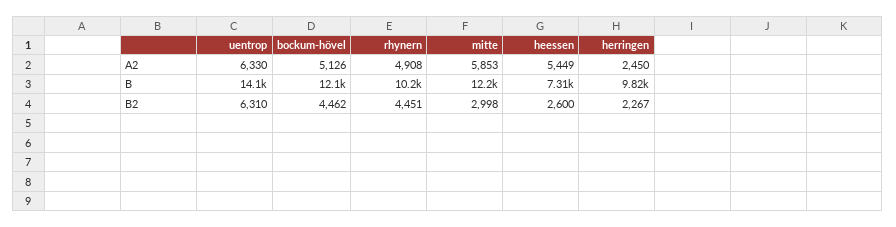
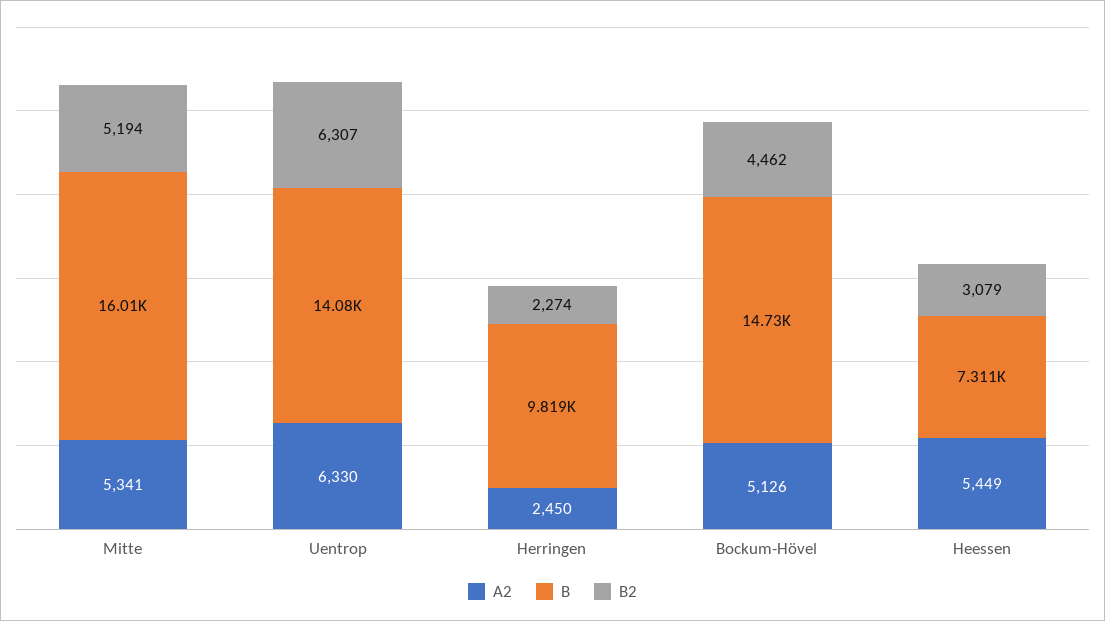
A2, rhynern: 4908 -> none
A2, mitte: 5853 -> 5341
B, bockum-hövel: 12100 -> 14730
B, rhynern: 10200 -> none
B, mitte: 12200 -> 16010
B2, uentrop: 6310 -> 6307
B2, rhynern: 4451 -> none
B2, mitte: 2998 -> 5194
B2, heessen: 2600 -> 3079
B2, herringen: 2267 -> 2274

